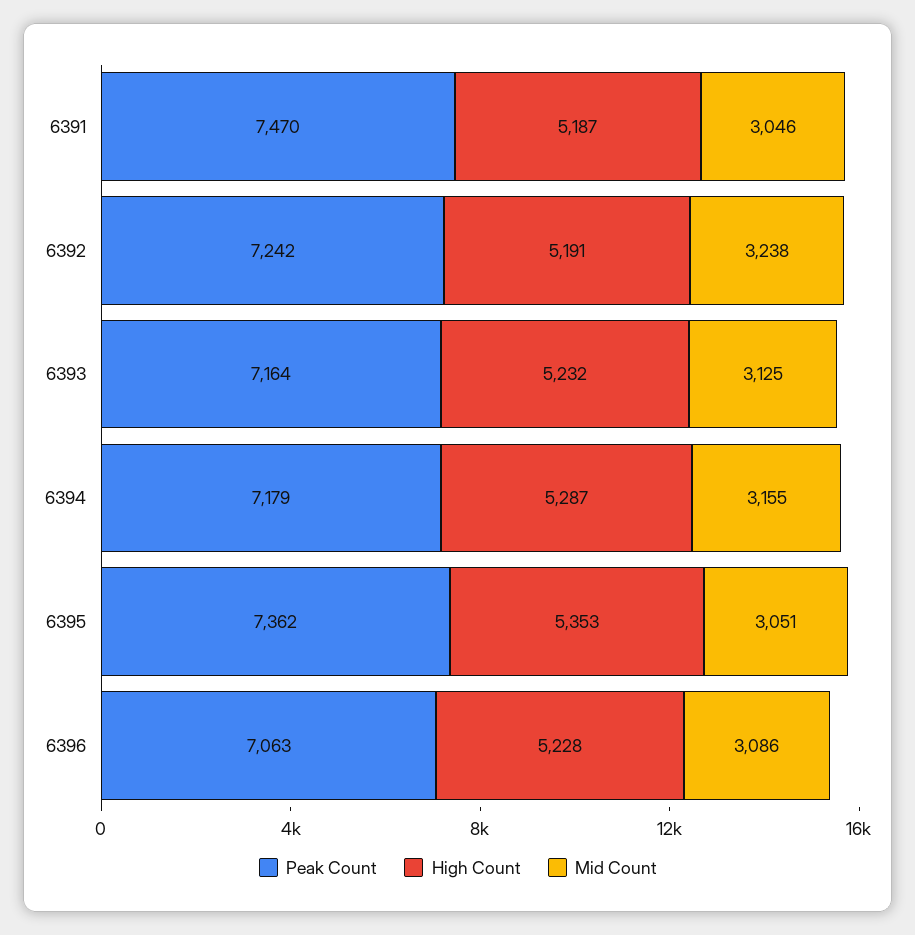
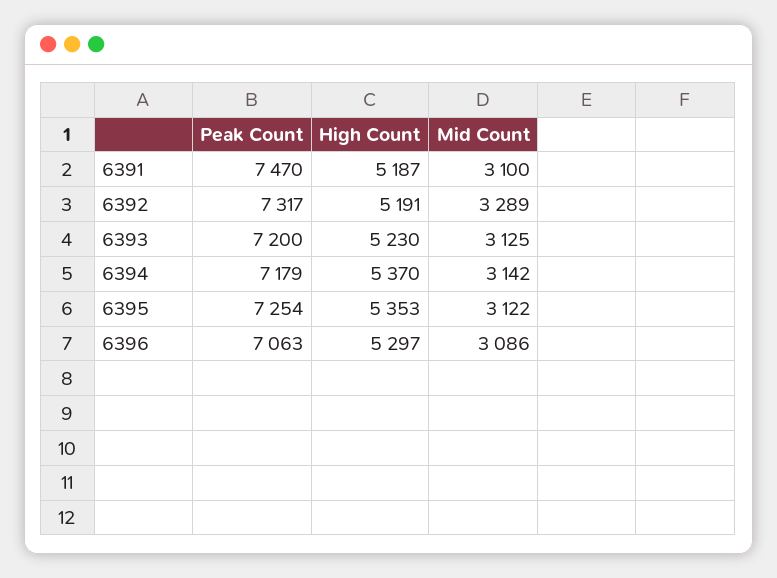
Mid Count, 6391: 3046 -> 3100
Peak Count, 6392: 7242 -> 7317
Mid Count, 6392: 3238 -> 3289
Peak Count, 6393: 7164 -> 7200
High Count, 6393: 5232 -> 5230
High Count, 6394: 5287 -> 5370
Mid Count, 6394: 3155 -> 3142
Peak Count, 6395: 7362 -> 7254
Mid Count, 6395: 3051 -> 3122
High Count, 6396: 5228 -> 5297

